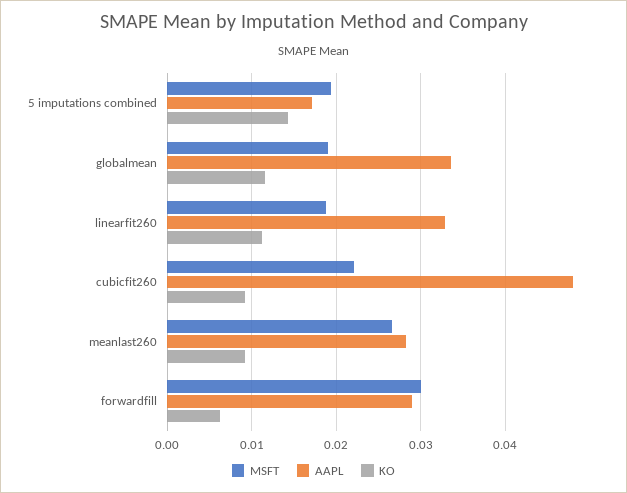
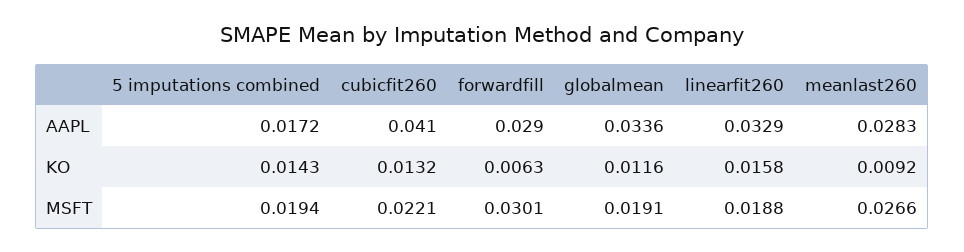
KO, linearfit260: 0.011 -> 0.0158
AAPL, cubicfit260: 0.048 -> 0.041
KO, cubicfit260: 0.009 -> 0.0132

